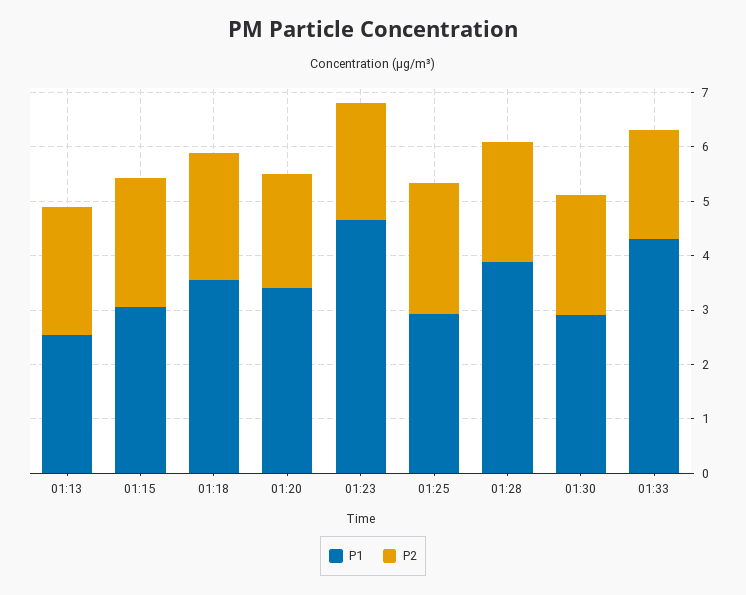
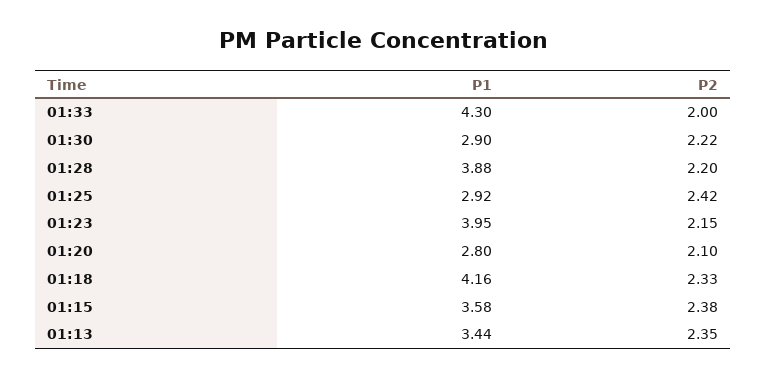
P1, 01:13: 2.6 -> 3.44
P1, 01:15: 3 -> 3.58
P1, 01:18: 3.6 -> 4.16
P1, 01:20: 3.4 -> 2.8
P1, 01:23: 4.6 -> 3.95

